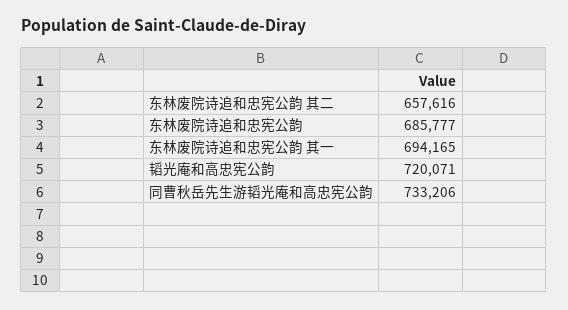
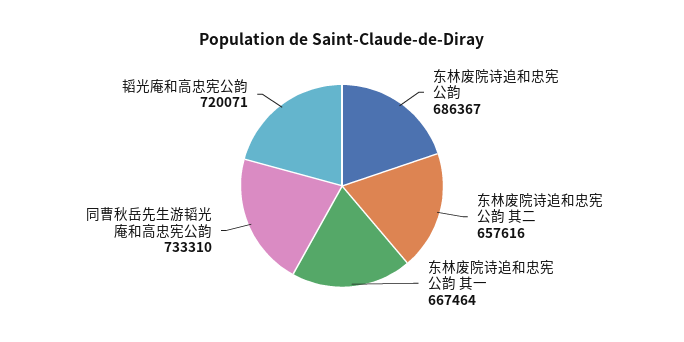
东林废院诗追和忠宪公韵: 685777 -> 686367
东林废院诗追和忠宪公韵 其一: 694165 -> 667464
同曹秋岳先生游韬光庵和高忠宪公韵: 733206 -> 733310

